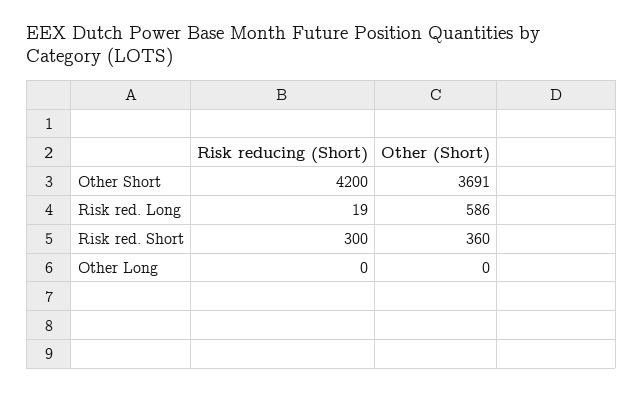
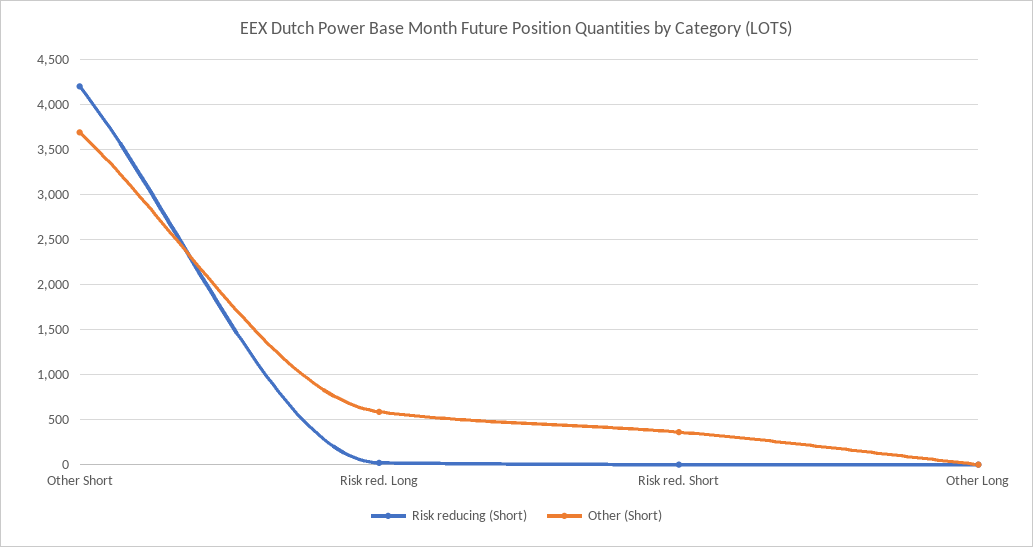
Risk reducing (Short), Risk red. Short: 300 -> 0

